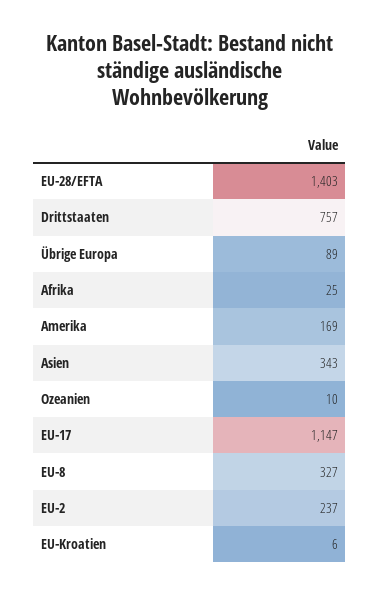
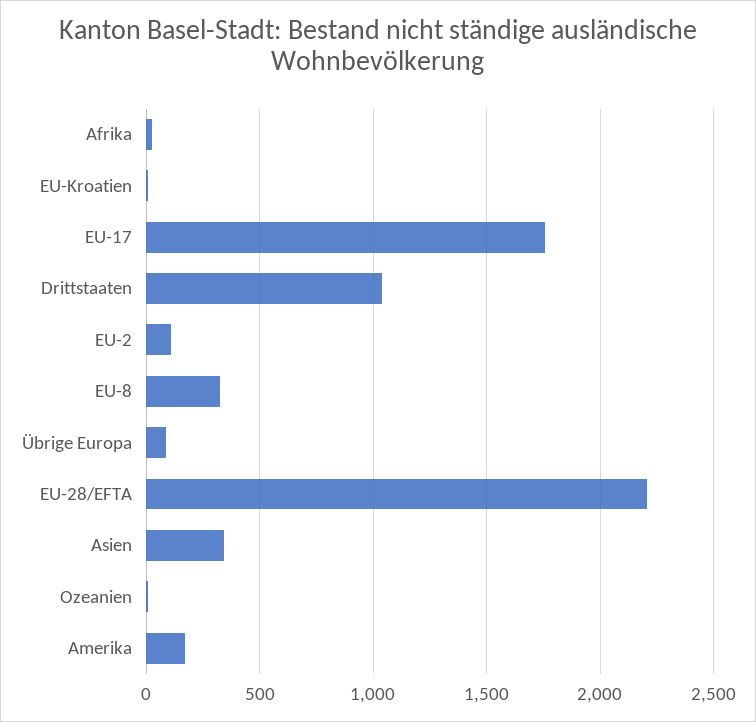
EU-28/EFTA: 1403 -> 2200
Drittstaaten: 757 -> 1050
EU-17: 1147 -> 1750
EU-2: 237 -> 100

